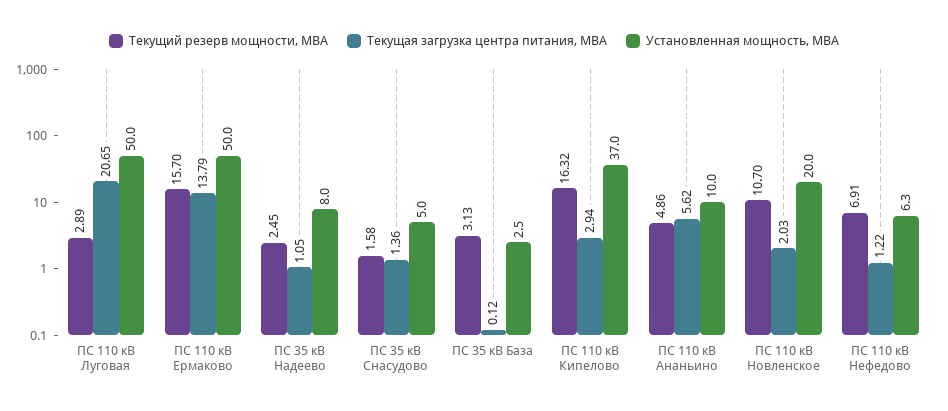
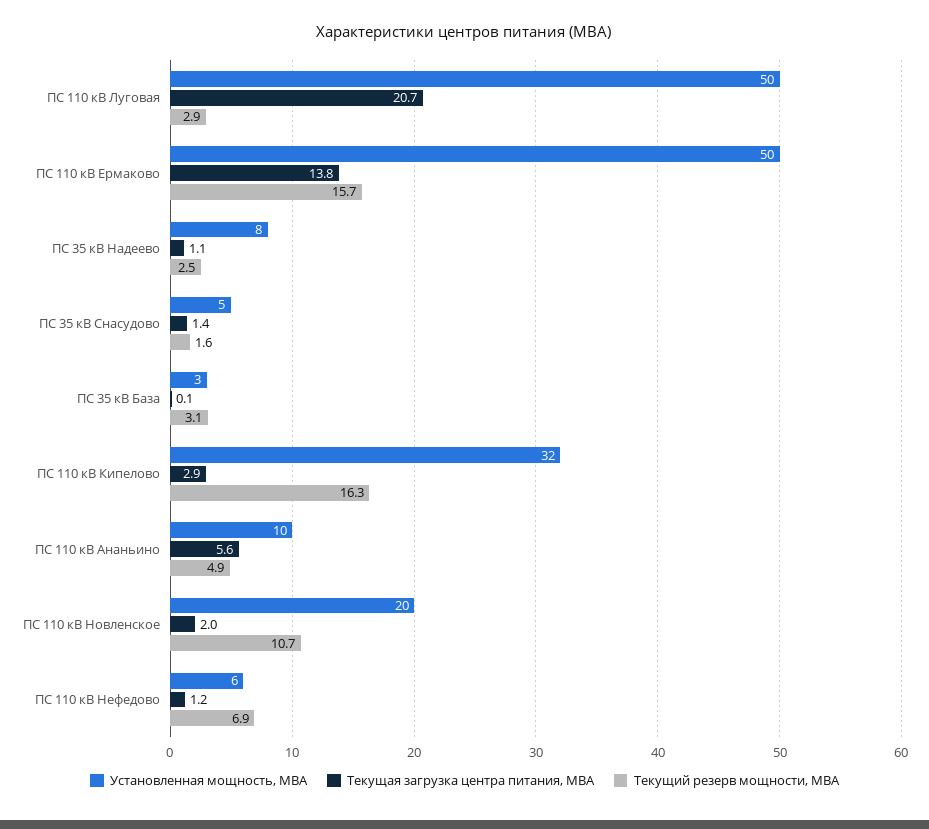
Установленная мощность, МВА, ПС 110 кВ Кипелово: 37 -> 32

